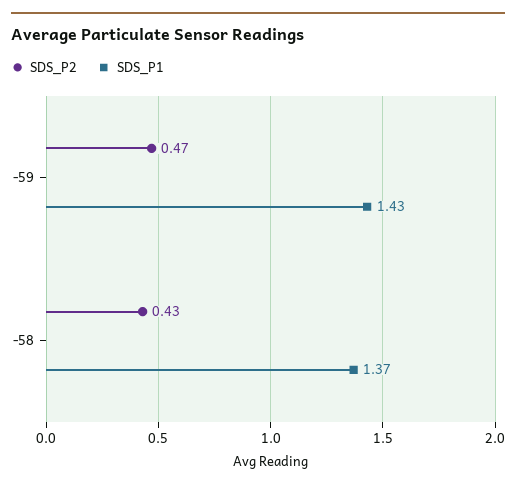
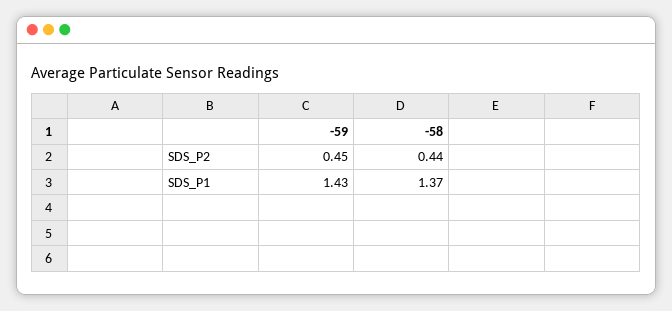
SDS_P2, -59: 0.47 -> 0.45
SDS_P2, -58: 0.43 -> 0.44

